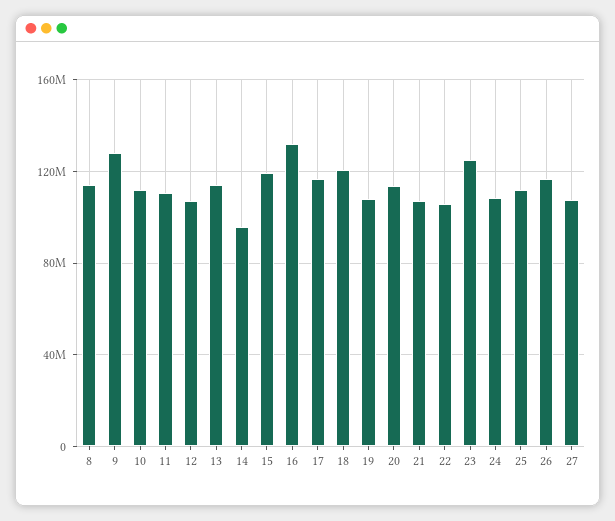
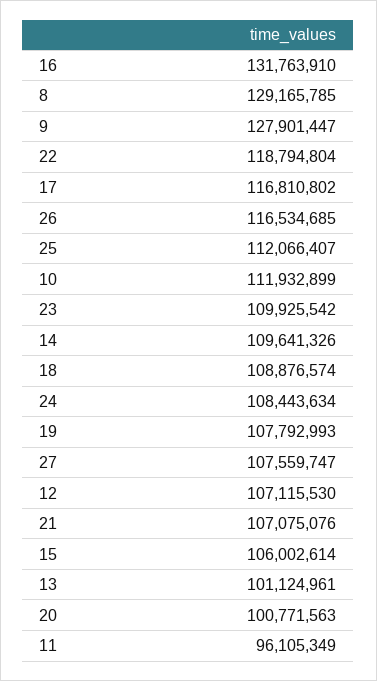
8: 115000000 -> 129165785
11: 110000000 -> 96105349
13: 115000000 -> 101124961
14: 95000000 -> 109641326
15: 120000000 -> 106002614
18: 120000000 -> 108876574
20: 115000000 -> 100771563
22: 105000000 -> 118794804
23: 125000000 -> 109925542

